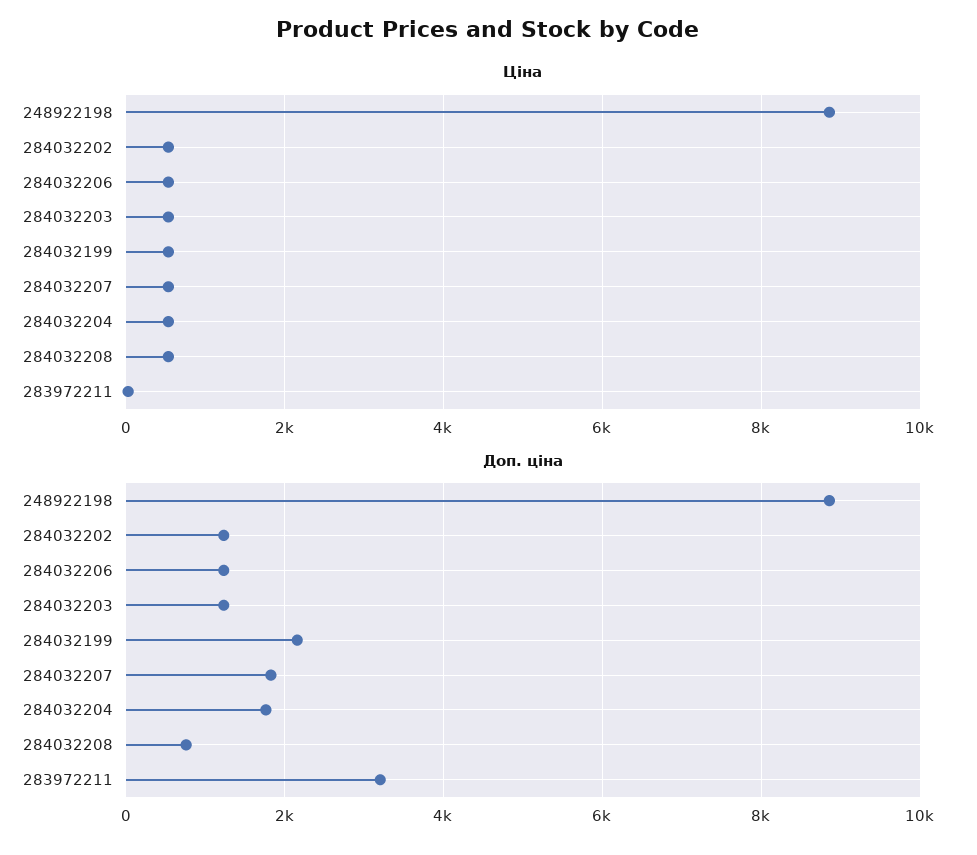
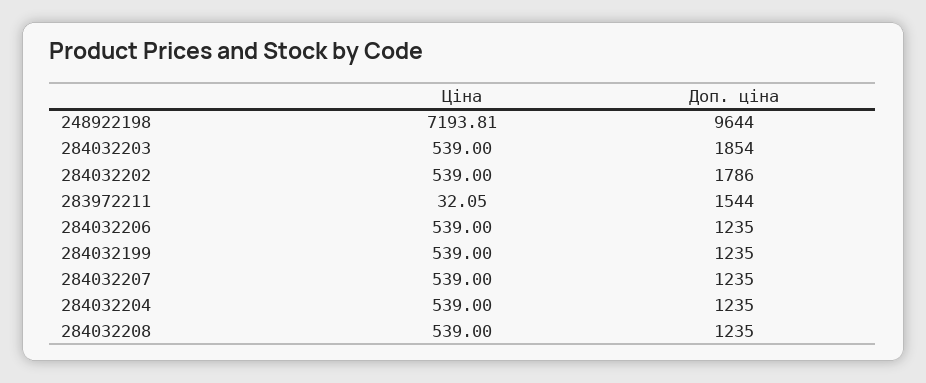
Ціна, 248922198: 8800 -> 7193.81
Доп. ціна, 248922198: 8800 -> 9644
Доп. ціна, 284032202: 1200 -> 1786
Доп. ціна, 284032203: 1200 -> 1854
Доп. ціна, 284032199: 2200 -> 1235
Доп. ціна, 284032207: 1800 -> 1235
Доп. ціна, 284032204: 1800 -> 1235
Доп. ціна, 284032208: 800 -> 1235
Доп. ціна, 283972211: 3200 -> 1544

